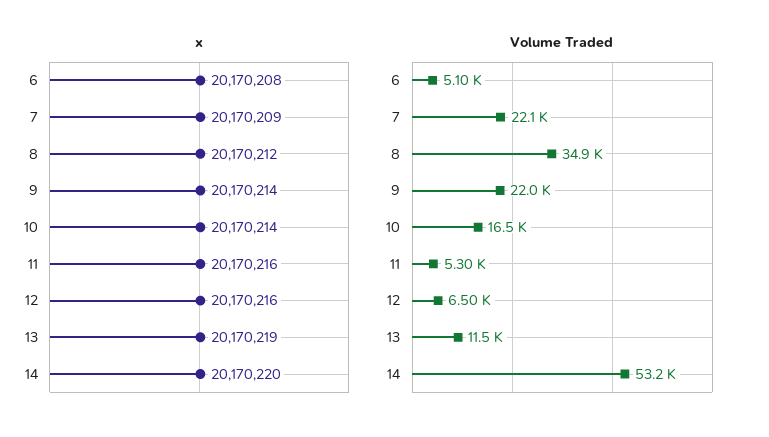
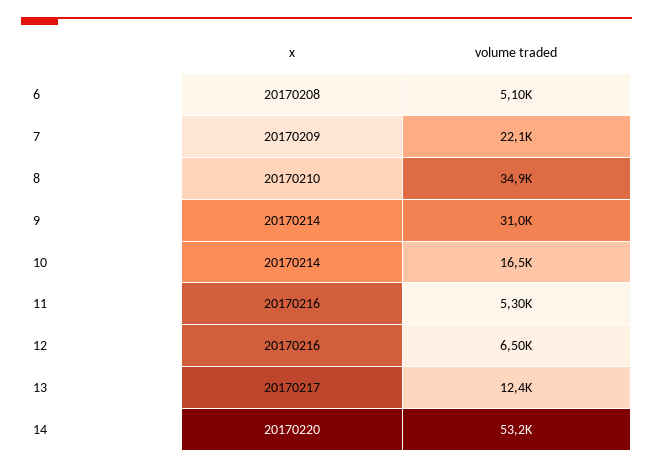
x, 8: 20170212 -> 20170210
x, 13: 20170219 -> 20170217
Volume Traded, 9: 22000 -> 31000
Volume Traded, 13: 11500 -> 12400

